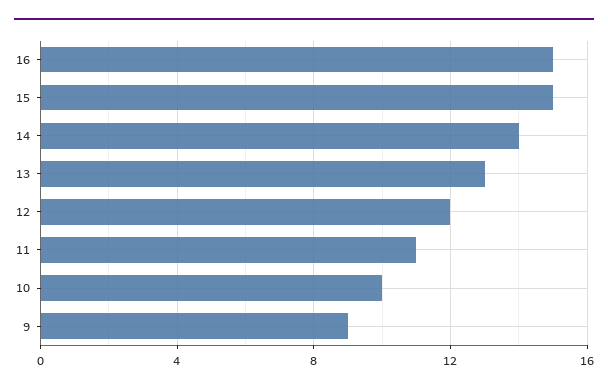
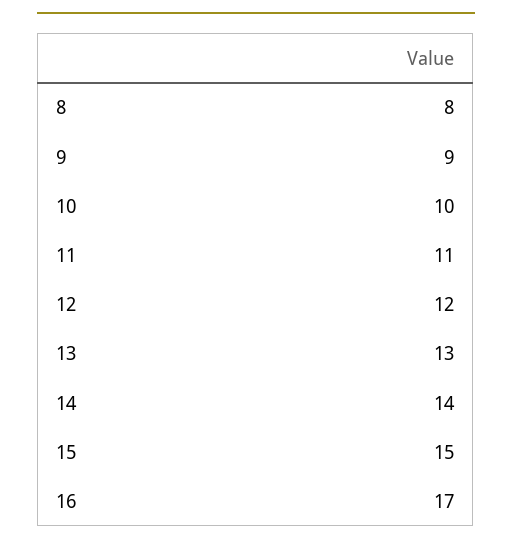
16: 15 -> 17
8: none -> 8

